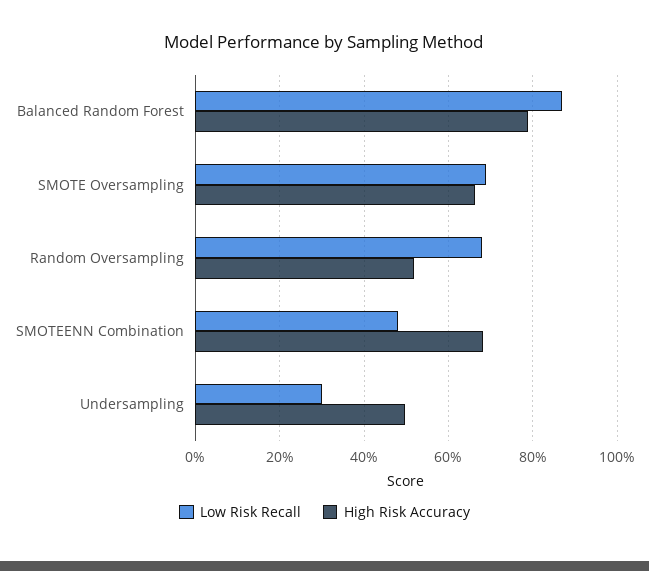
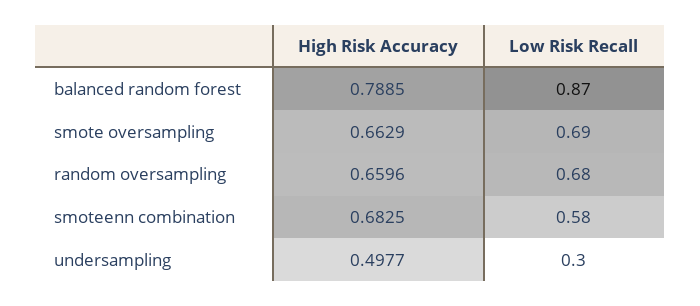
High Risk Accuracy, Random Oversampling: 0.52 -> 0.6596
Low Risk Recall, SMOTEENN Combination: 0.48 -> 0.58

